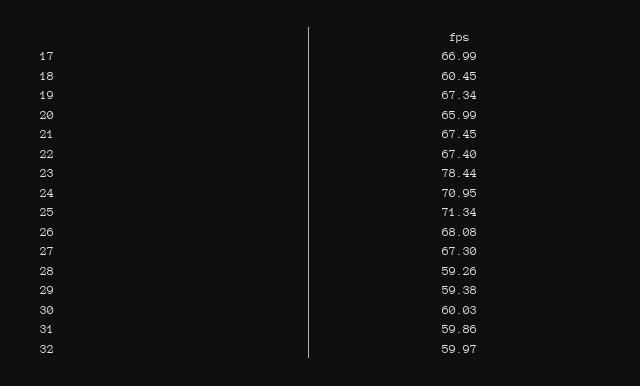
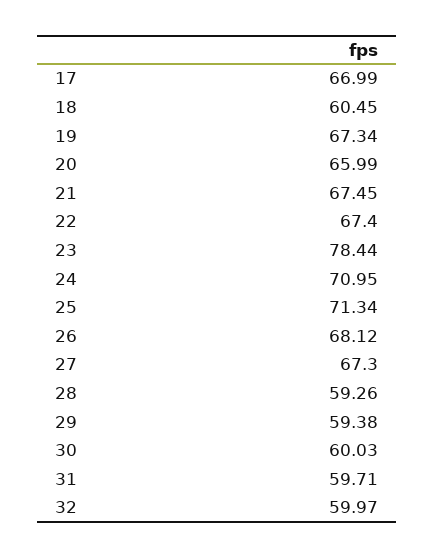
26: 68.08 -> 68.12
31: 59.86 -> 59.71

